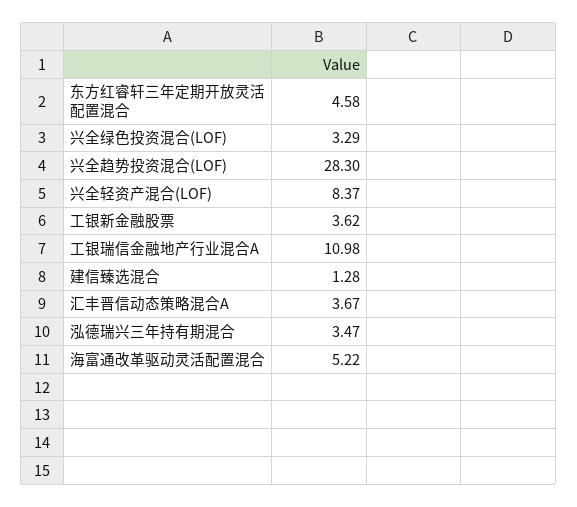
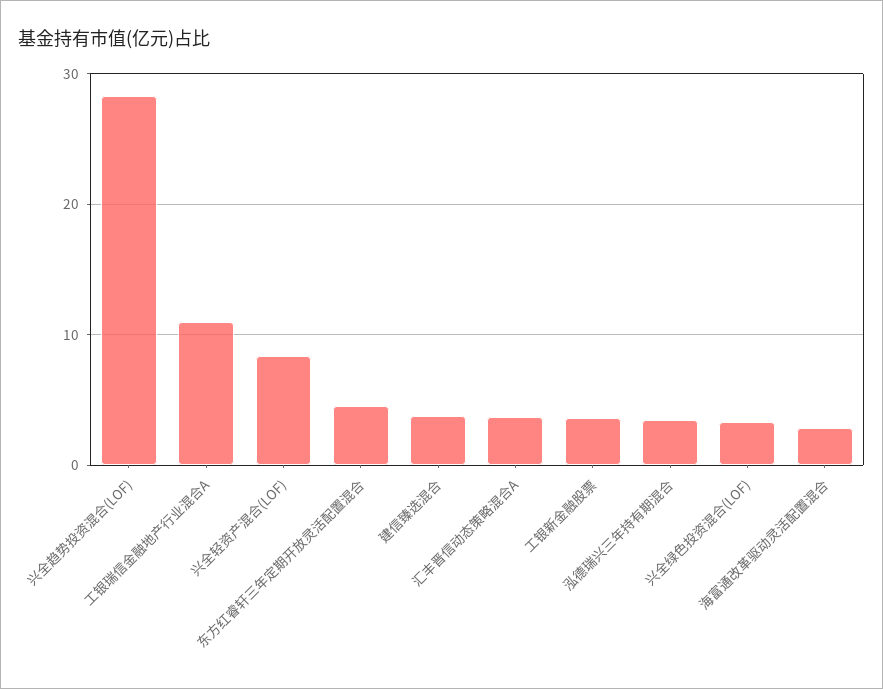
建信臻选混合: 1.28 -> 4
海富通改革驱动灵活配置混合: 5.22 -> 3

